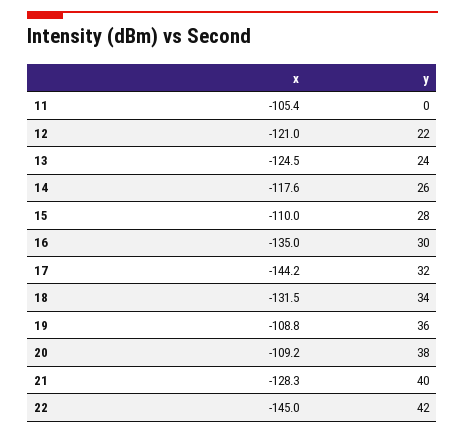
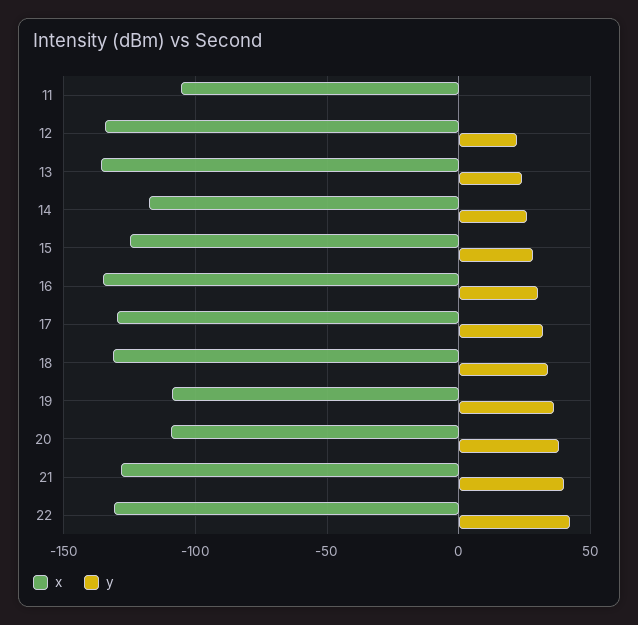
x, 12: -121 -> -135
x, 13: -124.5 -> -135
x, 15: -110 -> -125
x, 17: -144.2 -> -130
x, 22: -145 -> -130

